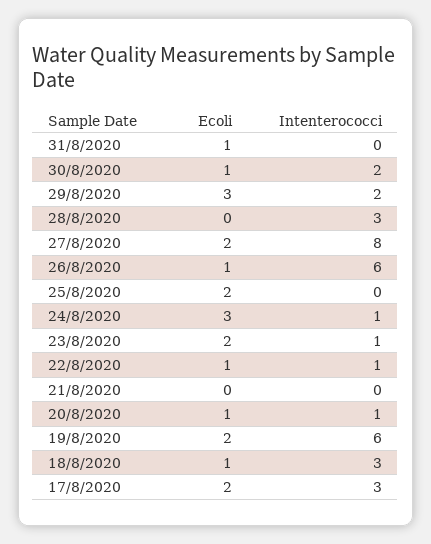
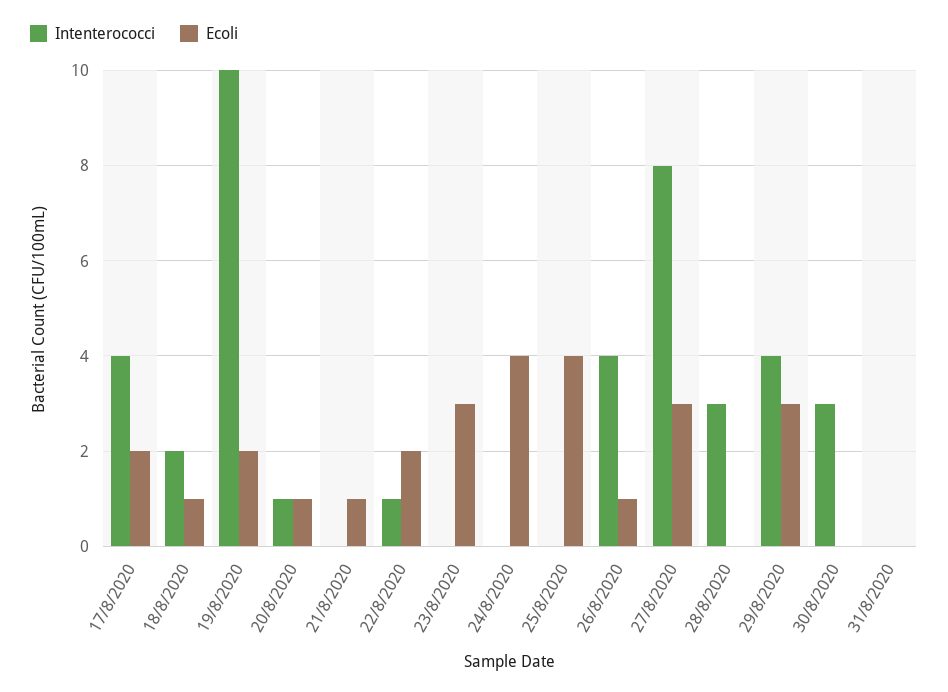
Ecoli, 31/8/2020: 1 -> 0
Ecoli, 30/8/2020: 1 -> 0
Intenterococci, 30/8/2020: 2 -> 3
Intenterococci, 29/8/2020: 2 -> 4
Ecoli, 27/8/2020: 2 -> 3
Intenterococci, 26/8/2020: 6 -> 4
Ecoli, 25/8/2020: 2 -> 4
Ecoli, 24/8/2020: 3 -> 4
Intenterococci, 24/8/2020: 1 -> 0
Ecoli, 23/8/2020: 2 -> 3
Intenterococci, 23/8/2020: 1 -> 0
Ecoli, 22/8/2020: 1 -> 2
Ecoli, 21/8/2020: 0 -> 1
Intenterococci, 19/8/2020: 6 -> 10
Intenterococci, 18/8/2020: 3 -> 2
Intenterococci, 17/8/2020: 3 -> 4

